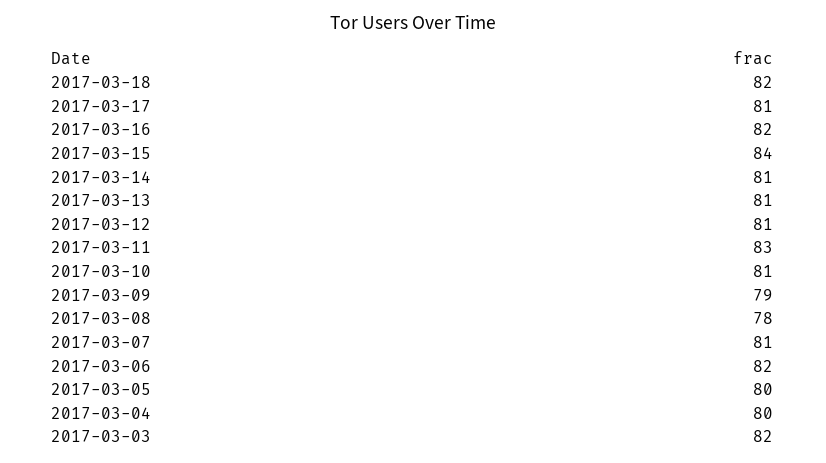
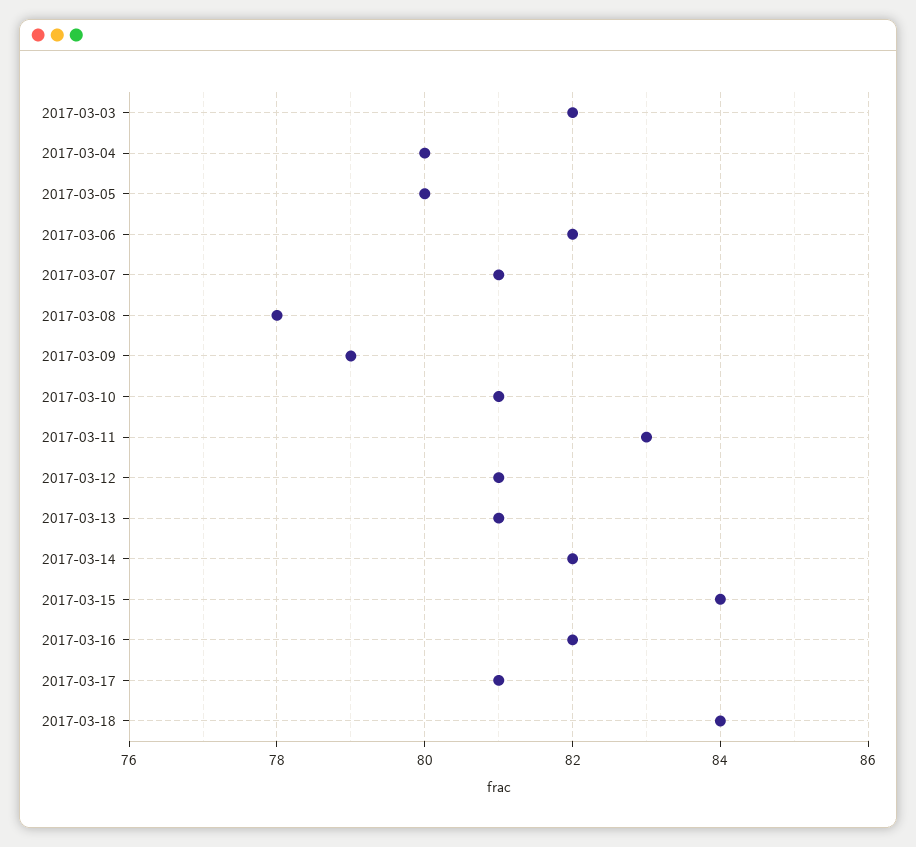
2017-03-18: 82 -> 84
2017-03-14: 81 -> 82

